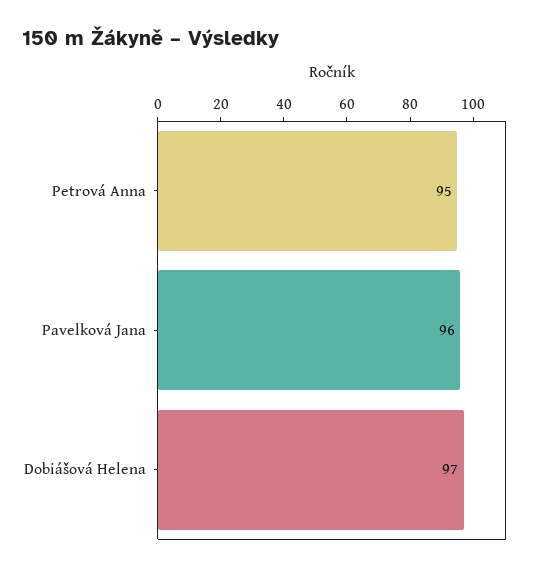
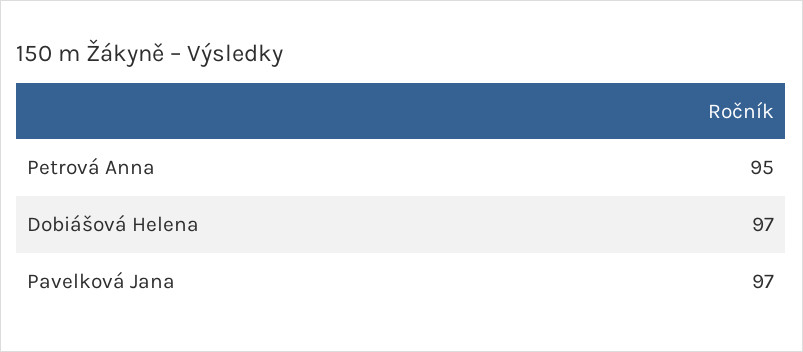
Pavelková Jana: 96 -> 97

